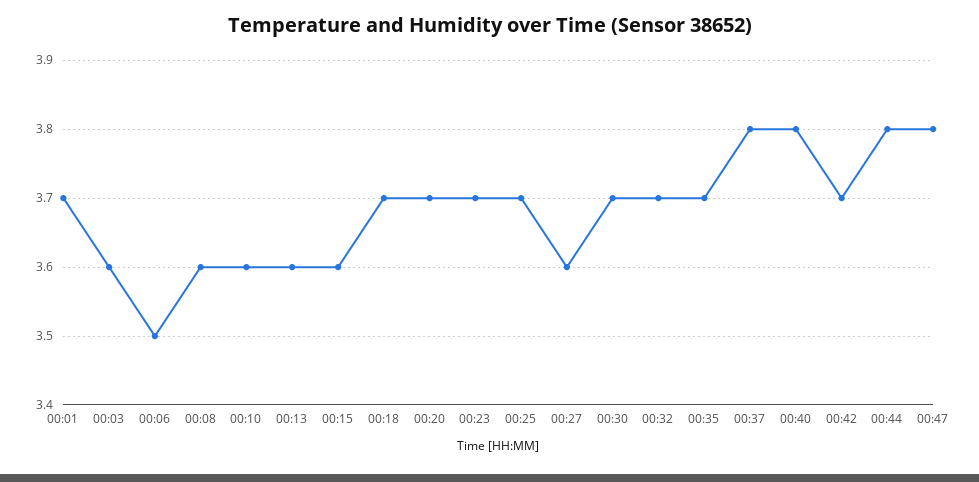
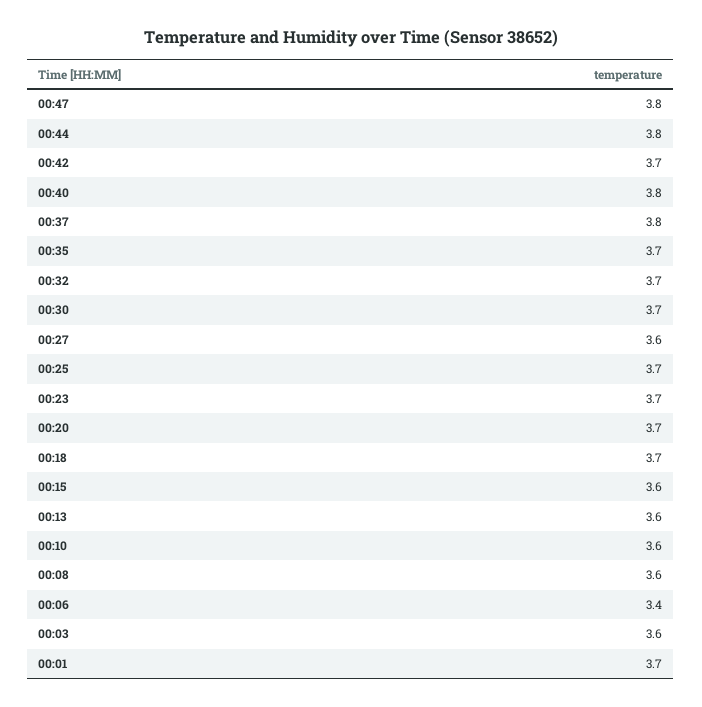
00:06: 3.5 -> 3.4

